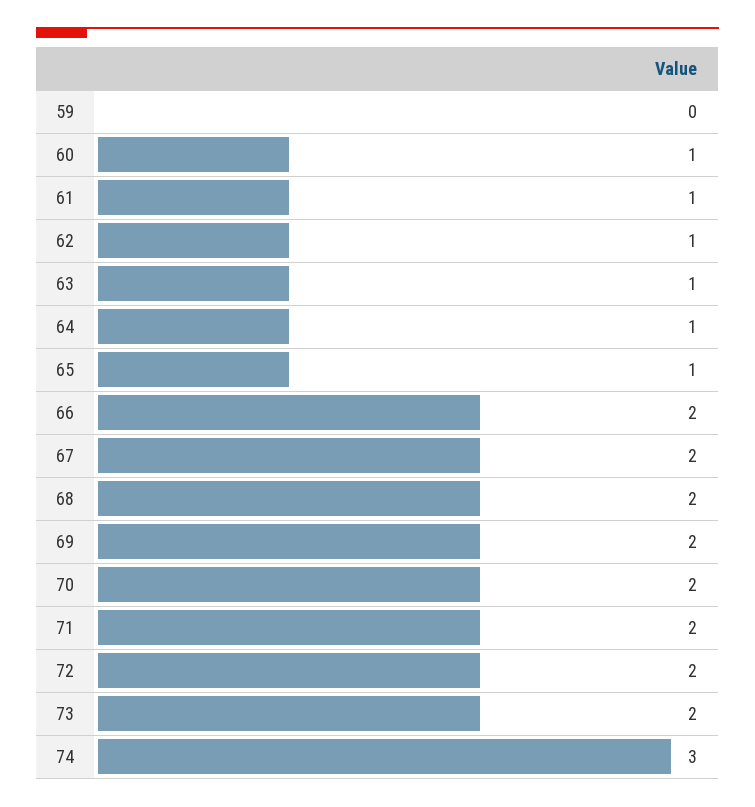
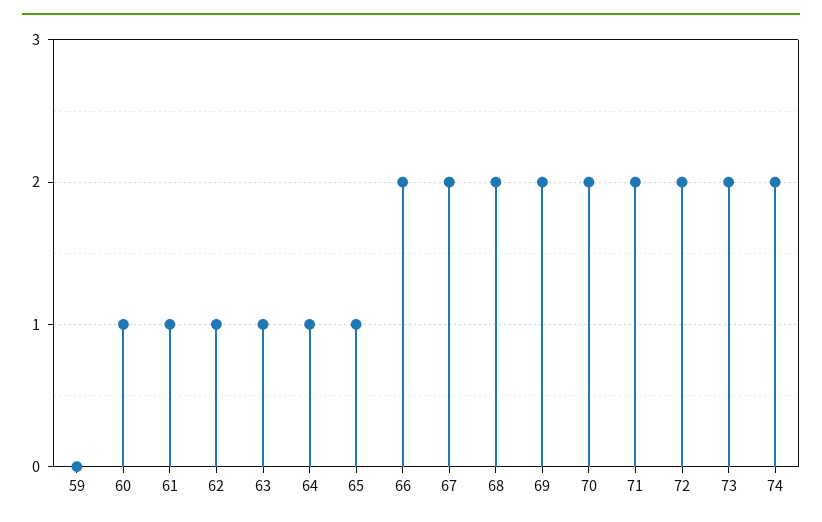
74: 3 -> 2

